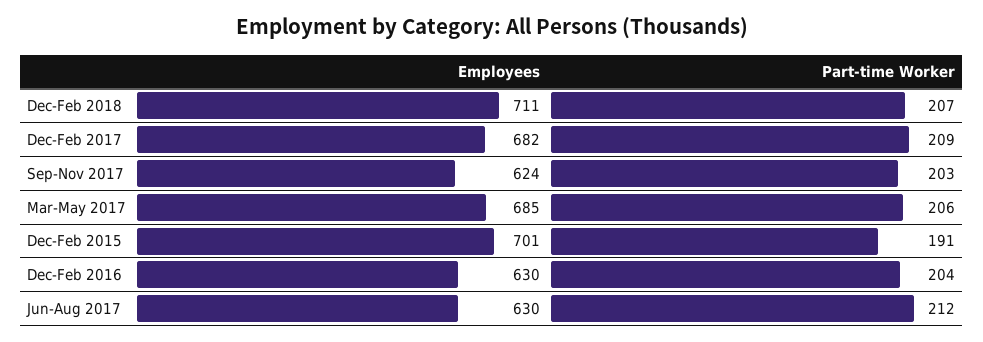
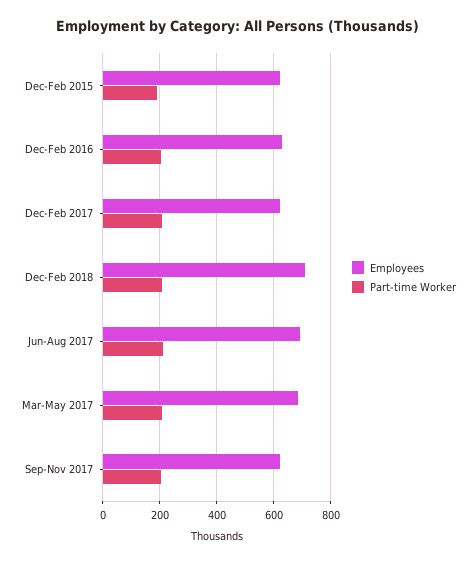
Employees, Dec-Feb 2017: 682 -> 625
Employees, Dec-Feb 2015: 701 -> 625
Employees, Jun-Aug 2017: 630 -> 700

